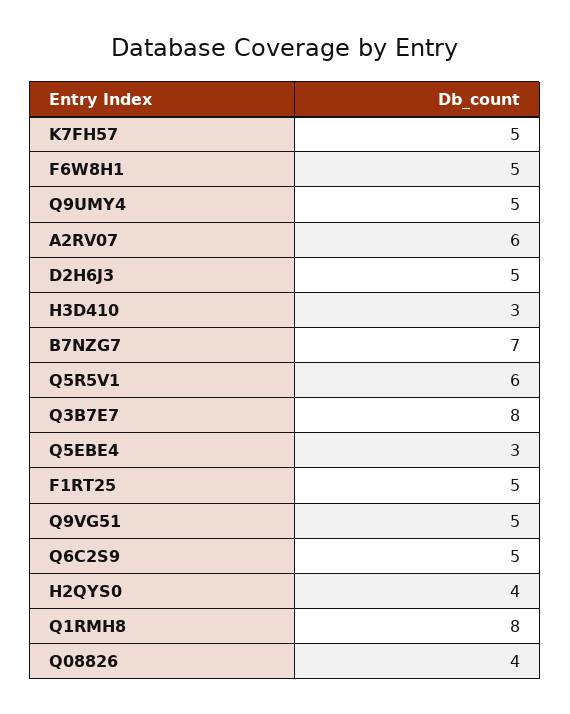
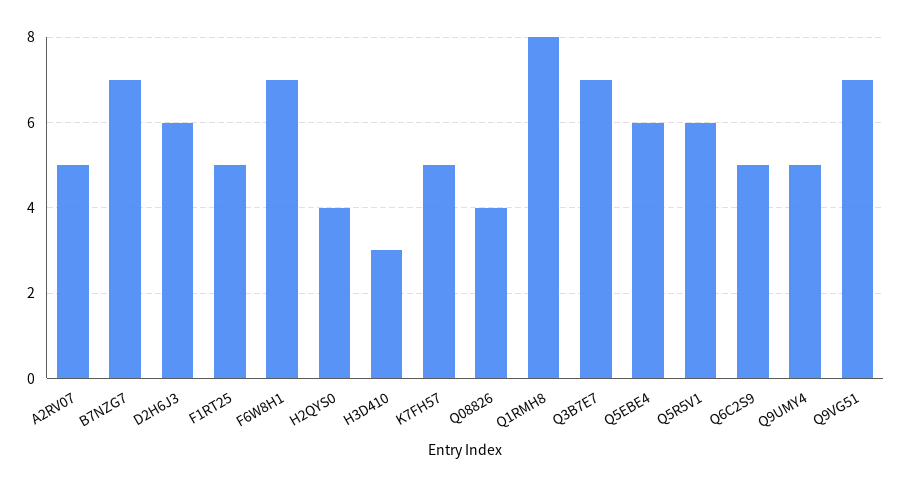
F6W8H1: 5 -> 7
A2RV07: 6 -> 5
D2H6J3: 5 -> 6
Q3B7E7: 8 -> 7
Q5EBE4: 3 -> 6
Q9VG51: 5 -> 7

